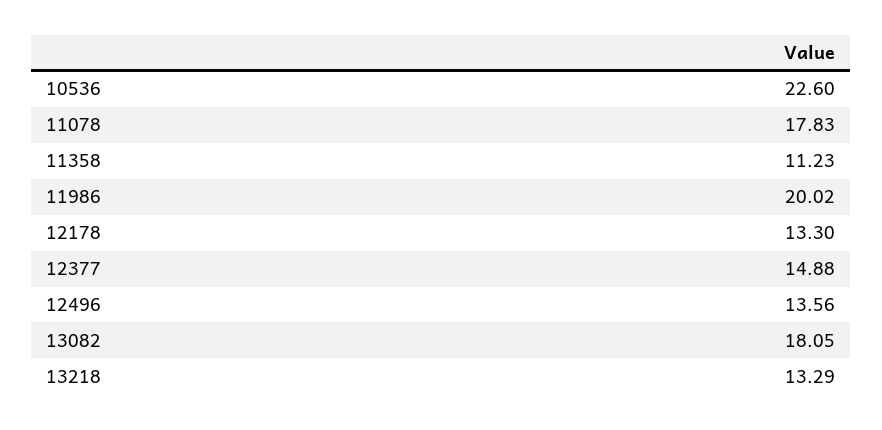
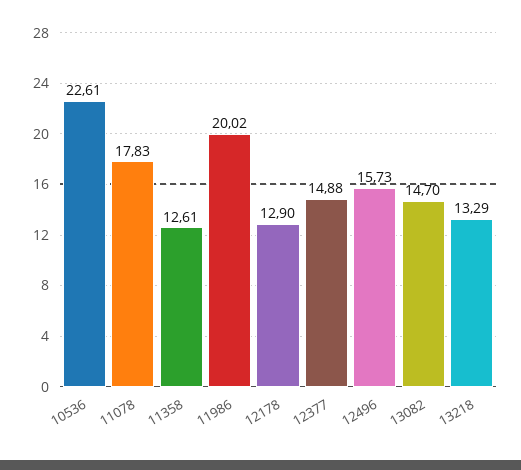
10536: 22.6 -> 22.61
11358: 11.23 -> 12.61
12178: 13.3 -> 12.9
12496: 13.56 -> 15.73
13082: 18.05 -> 14.7

